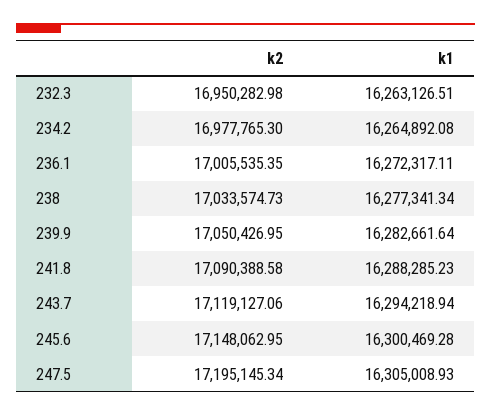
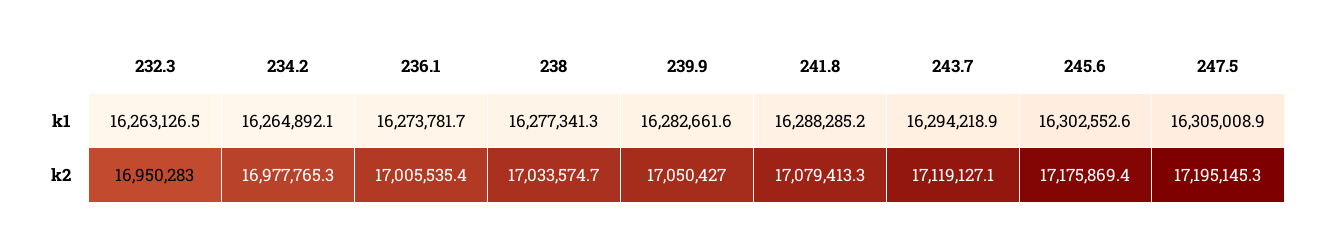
k1, 236.1: 16272317.11 -> 16273781.7
k2, 241.8: 17090388.58 -> 17079413.3
k2, 245.6: 17148062.95 -> 17175869.4
k1, 245.6: 16300469.28 -> 16302552.6

